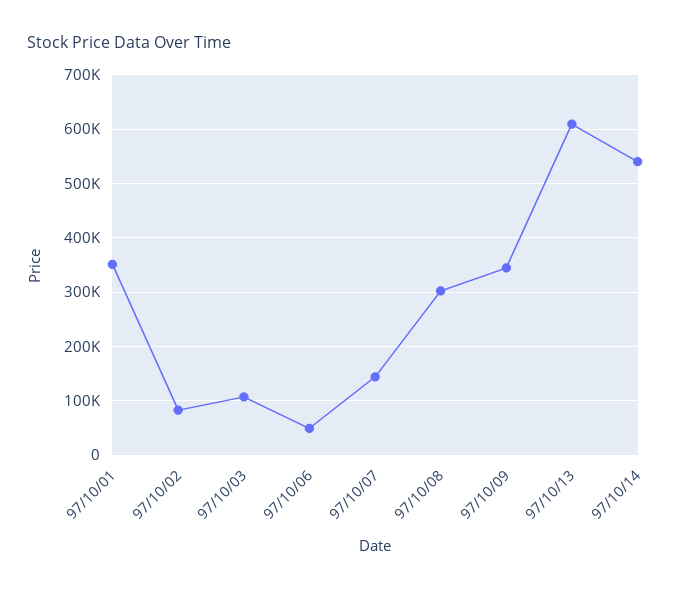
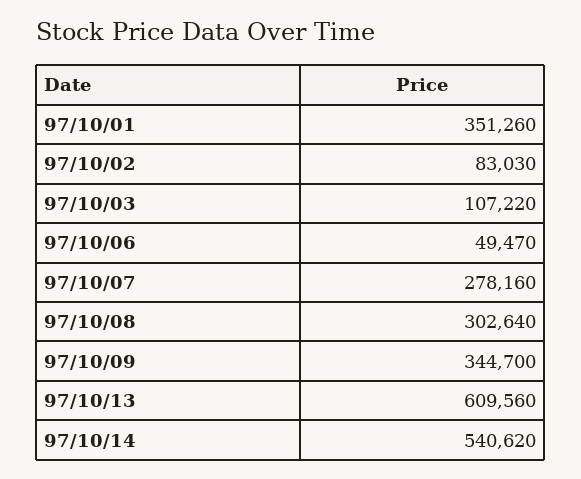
97/10/07: 140000 -> 278160

